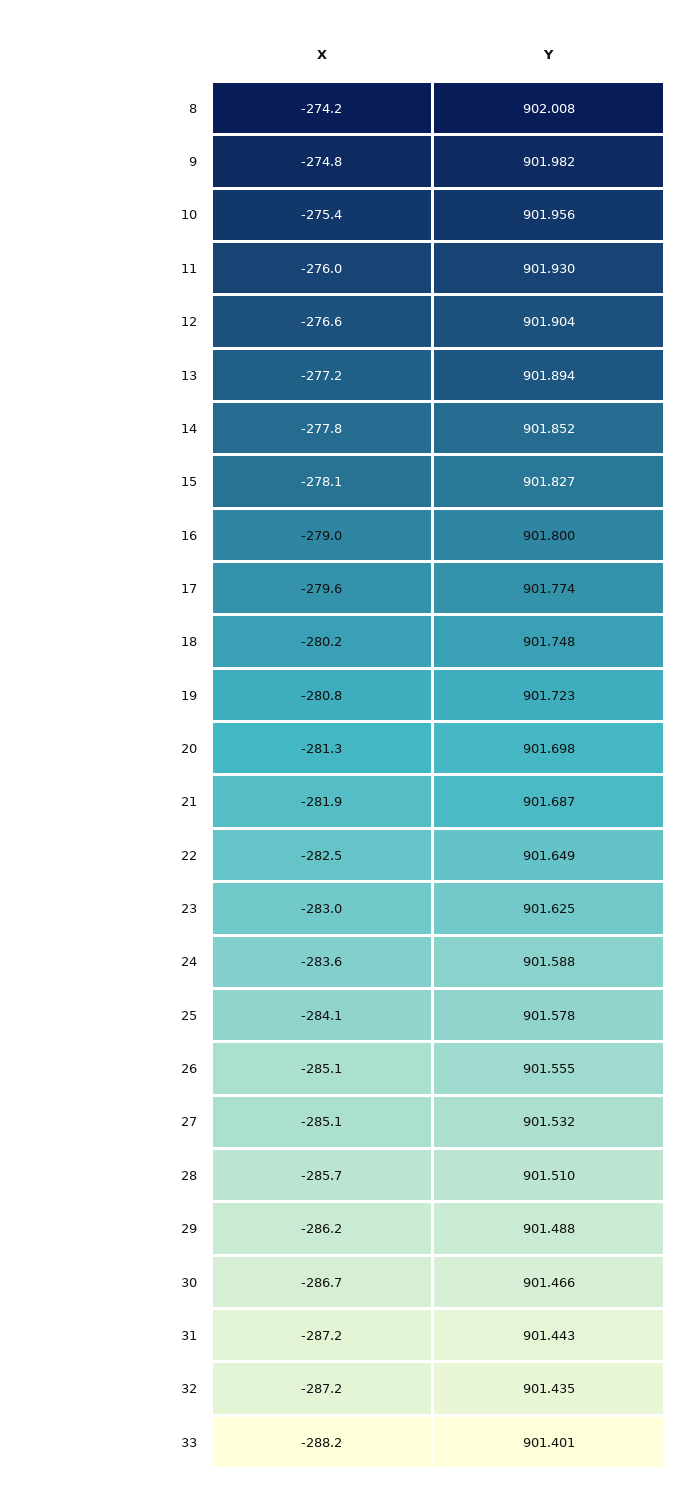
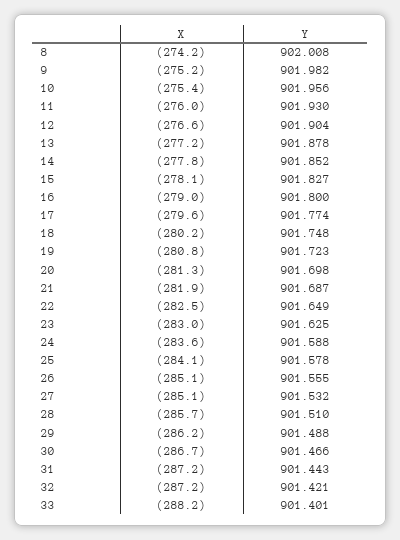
X, 9: -274.8 -> -275.2
Y, 13: 901.894 -> 901.878
Y, 32: 901.435 -> 901.421

